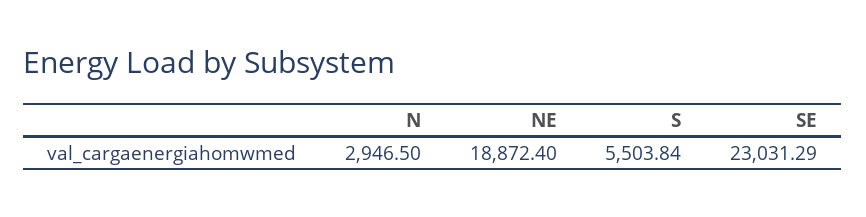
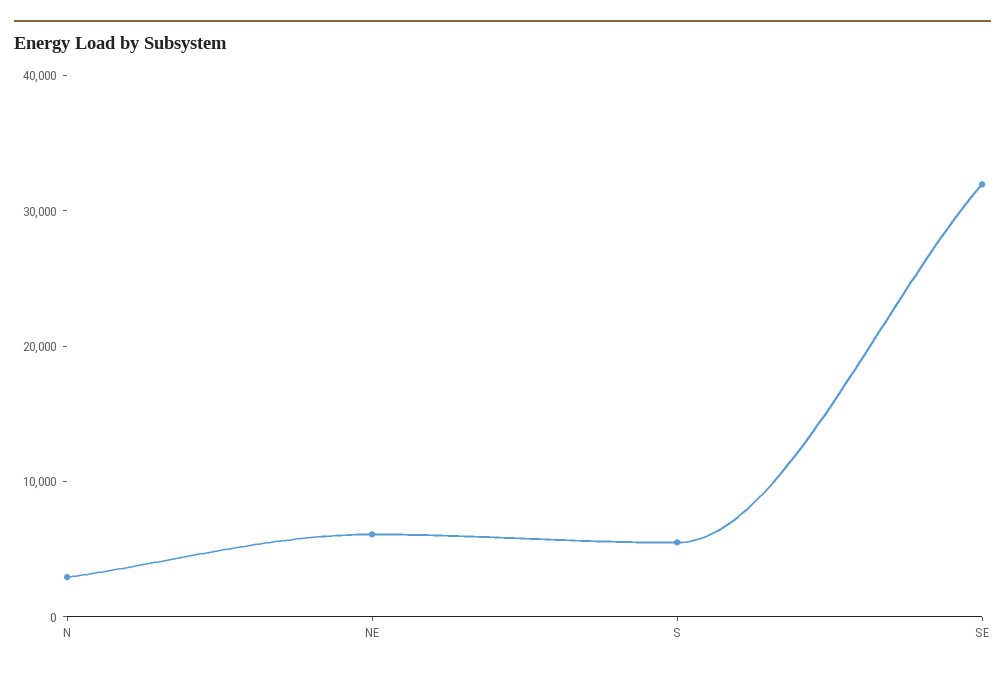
NE: 18872.4 -> 6000
SE: 23031.29 -> 32000

